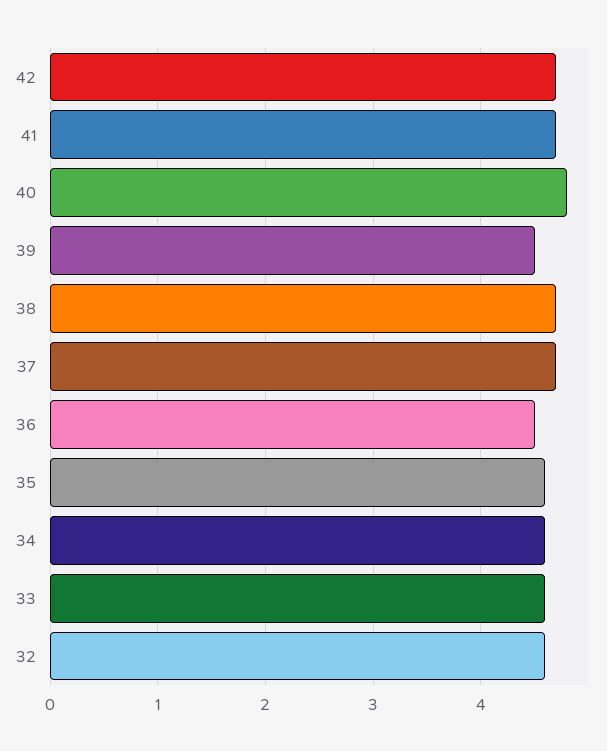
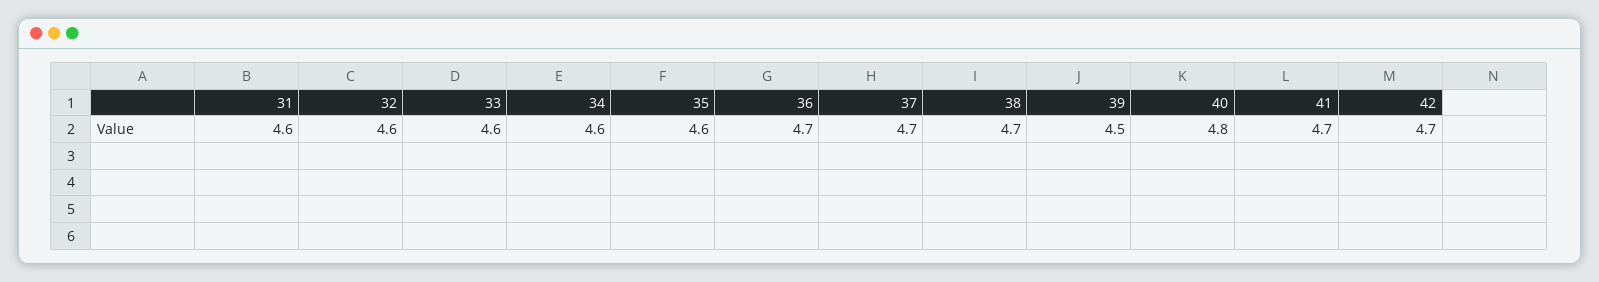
36: 4.5 -> 4.7
31: none -> 4.6

